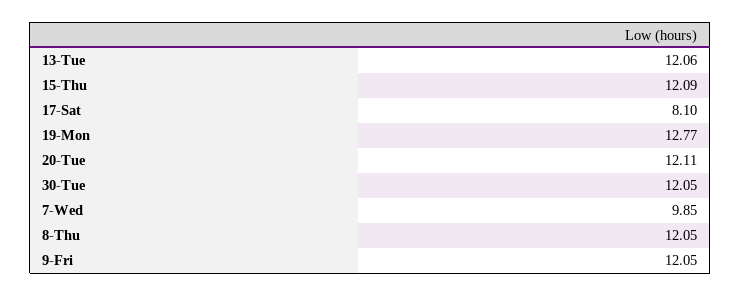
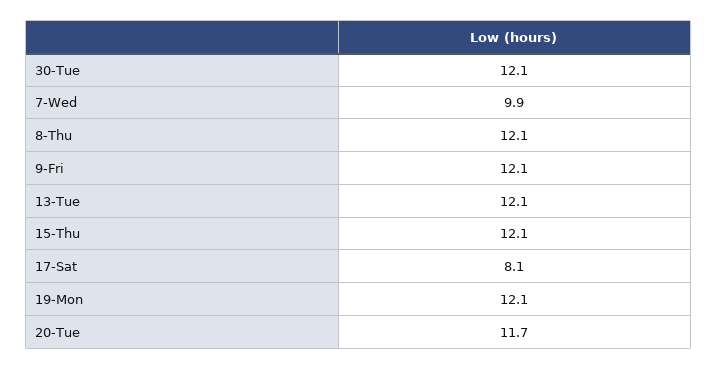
19-Mon: 12.77 -> 12.1
20-Tue: 12.11 -> 11.7

